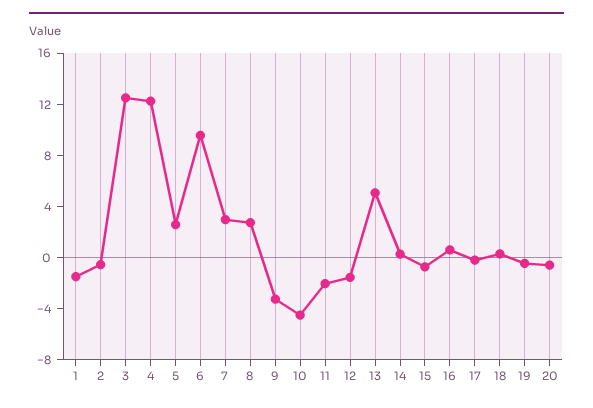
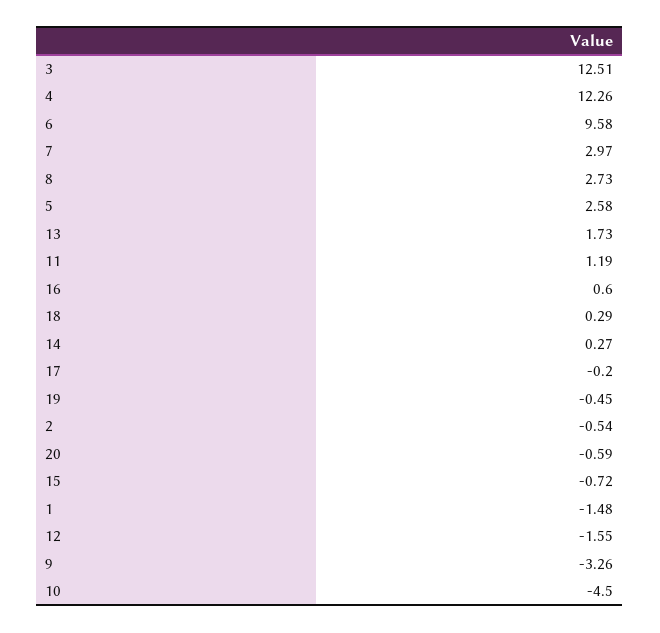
11: -2 -> 1.19
13: 5 -> 1.73

